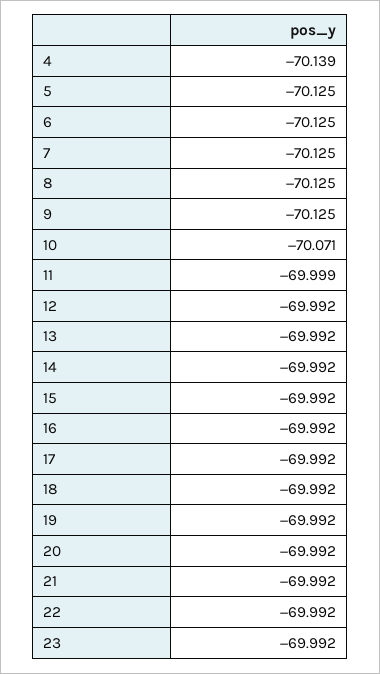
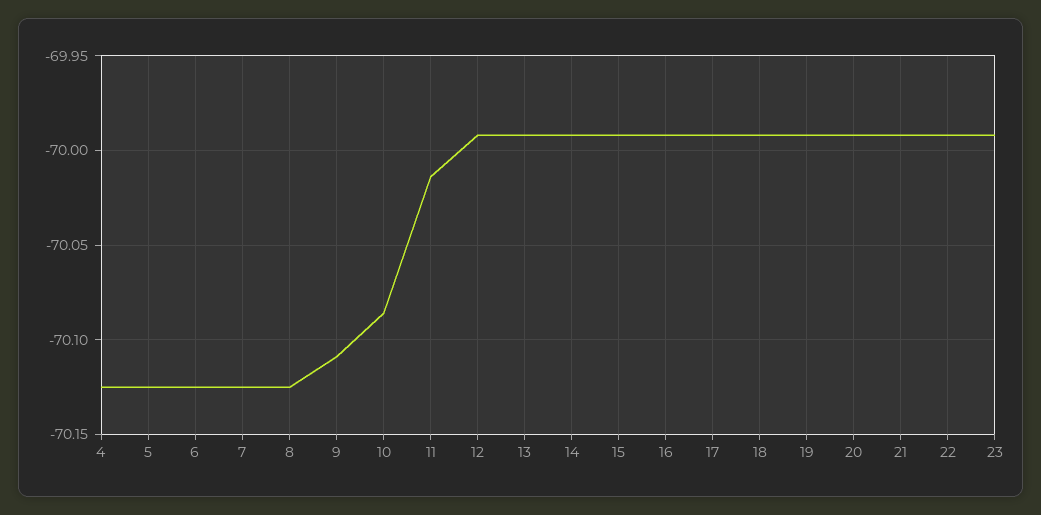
4: -70.139 -> -70.125
9: -70.125 -> -70.11
10: -70.071 -> -70.085
11: -69.999 -> -70.015

